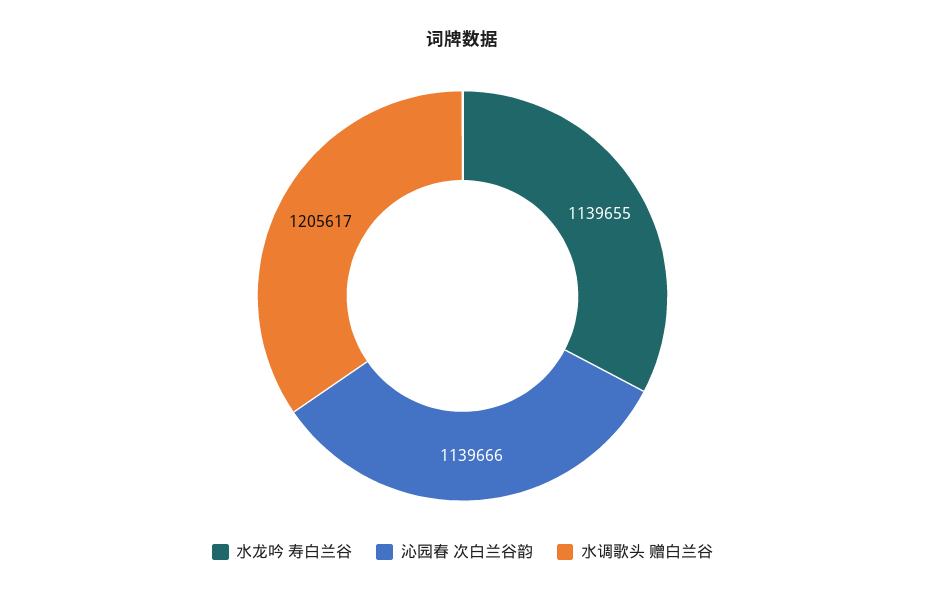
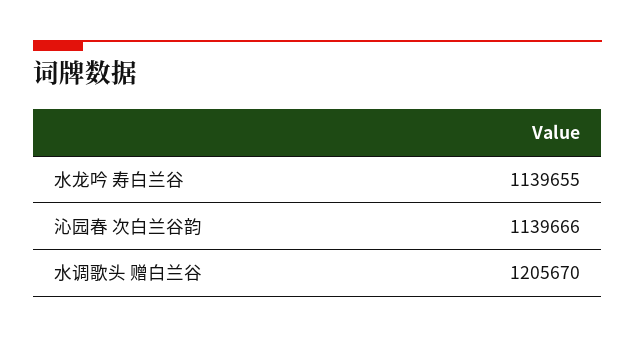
水调歌头 赠白兰谷: 1205617 -> 1205670

